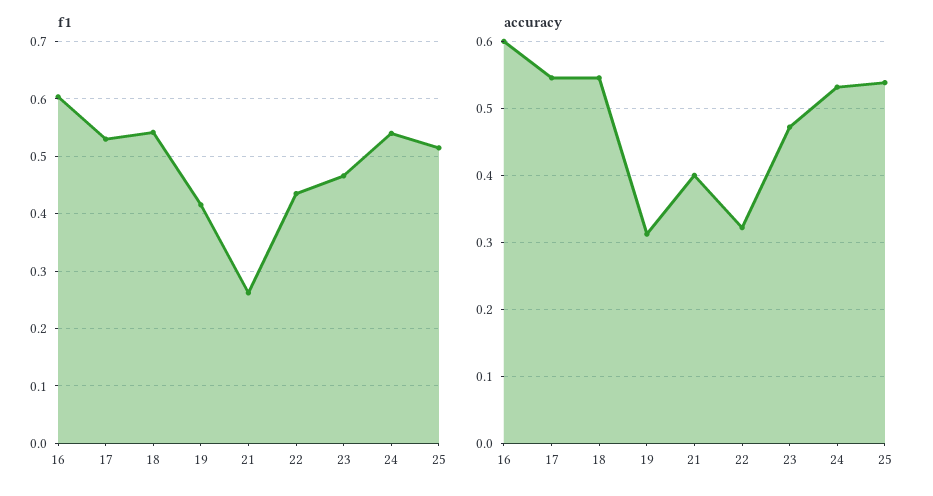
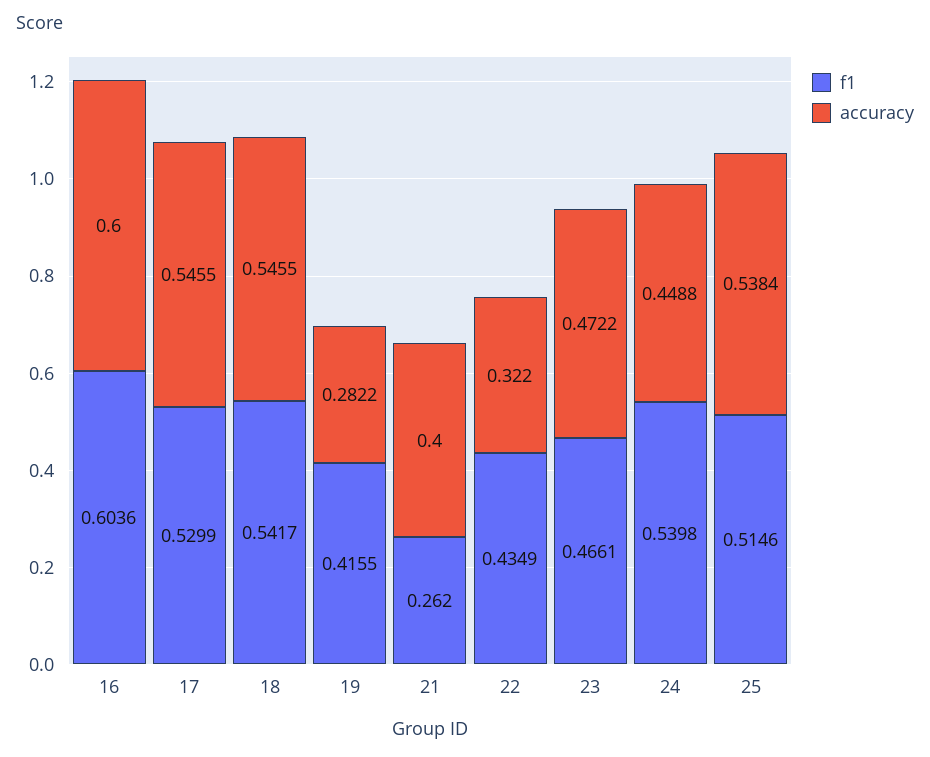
accuracy, 19: 0.31 -> 0.2822
accuracy, 24: 0.53 -> 0.4488

